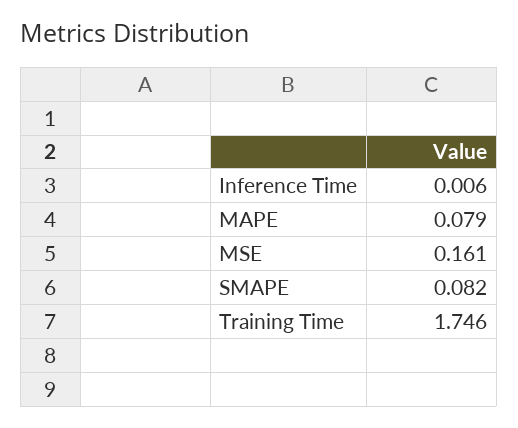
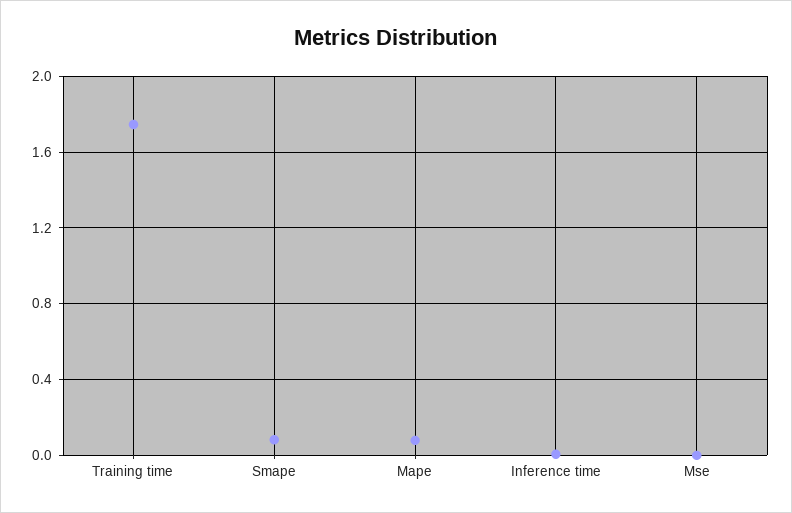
MSE: 0.161 -> 0

